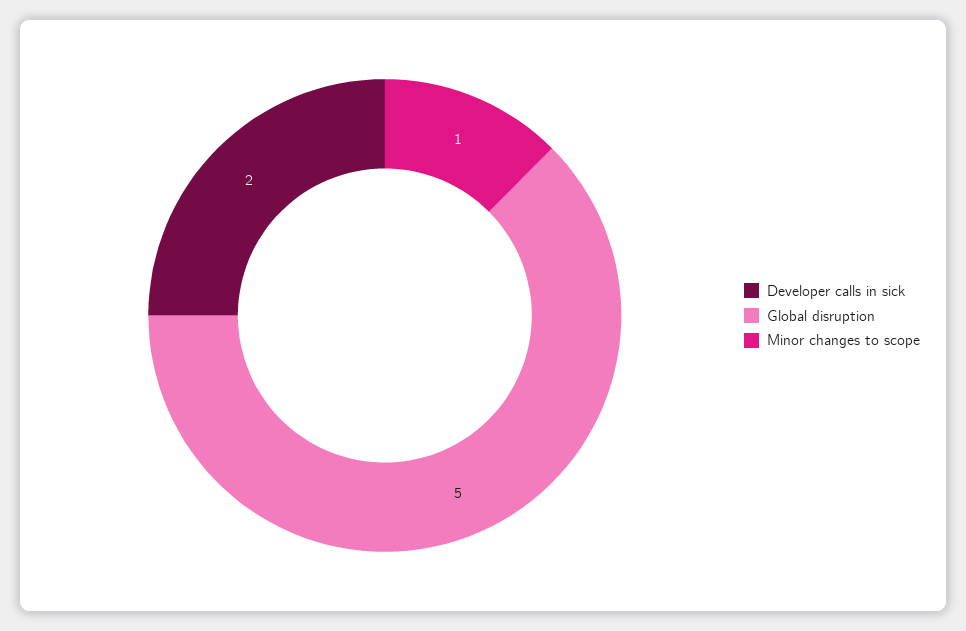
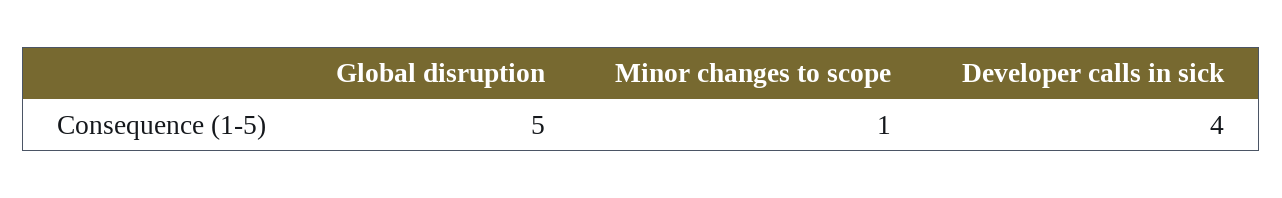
Developer calls in sick: 2 -> 4

